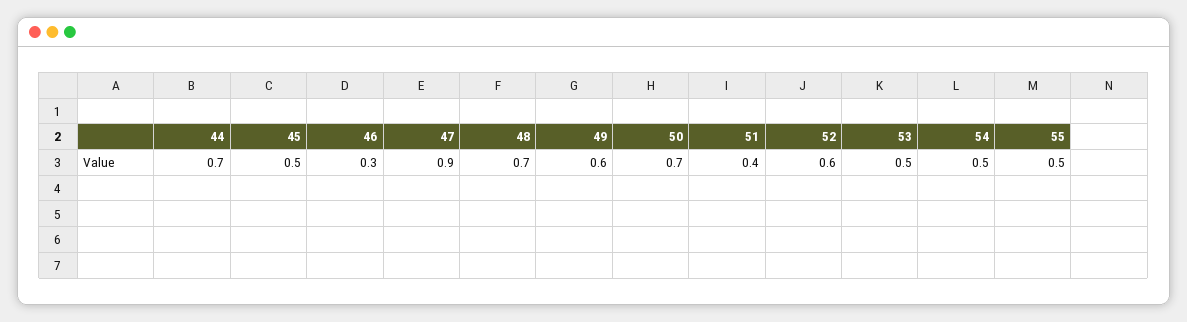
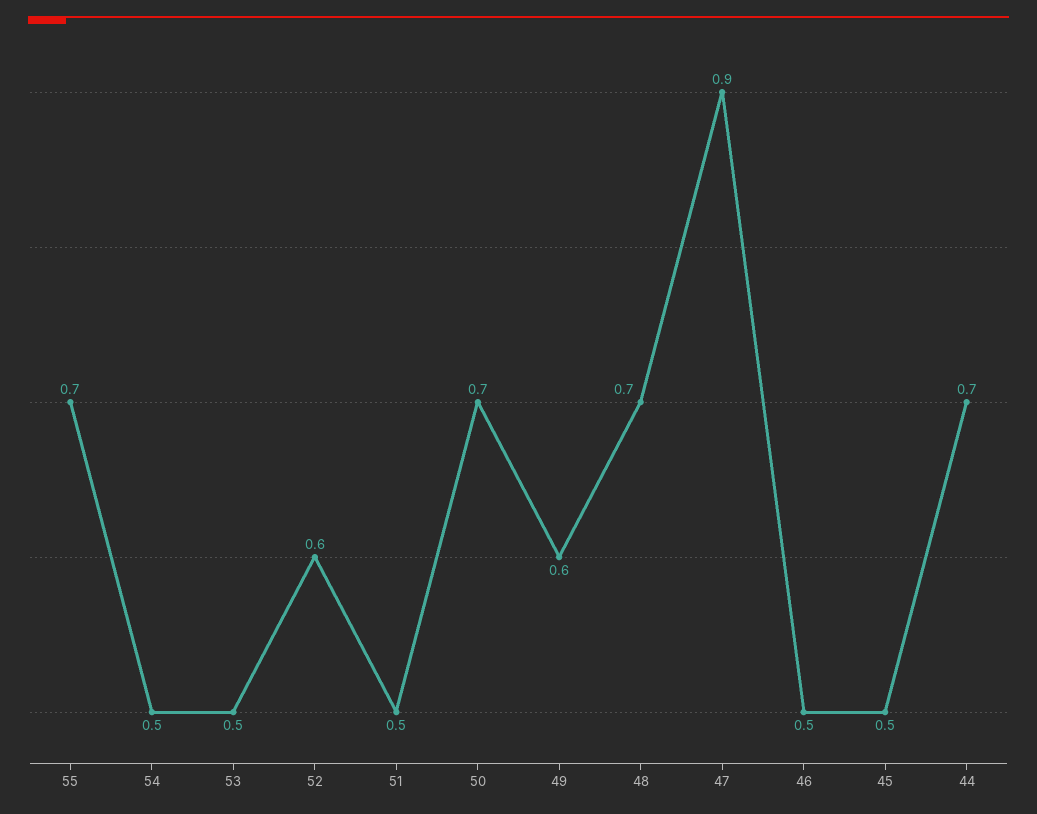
46: 0.3 -> 0.5
51: 0.4 -> 0.5
55: 0.5 -> 0.7

